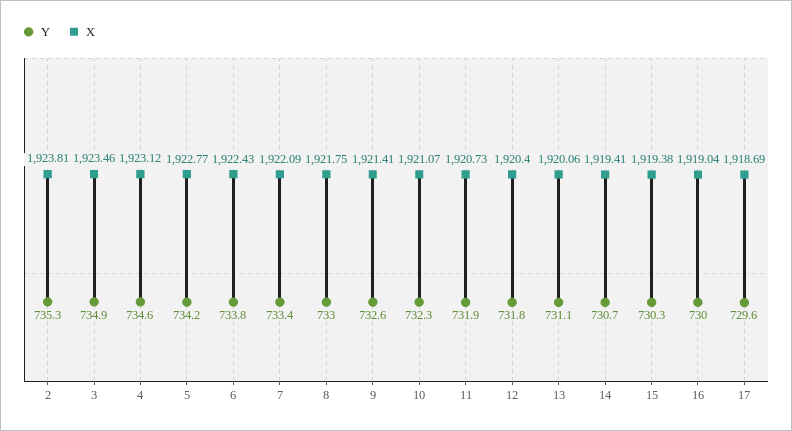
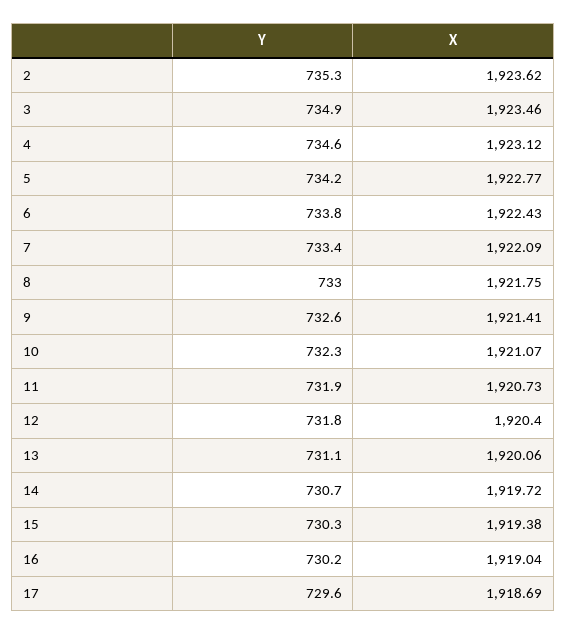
X, 2: 1923.81 -> 1923.62
X, 14: 1919.41 -> 1919.72
Y, 16: 730 -> 730.2

